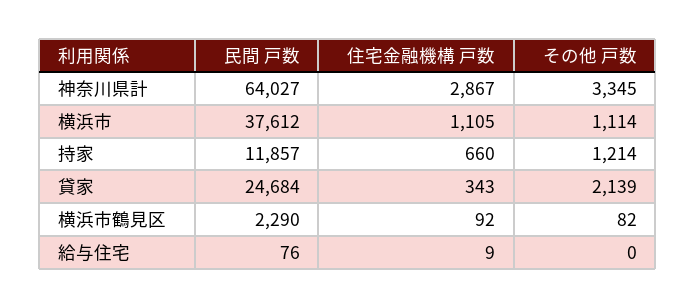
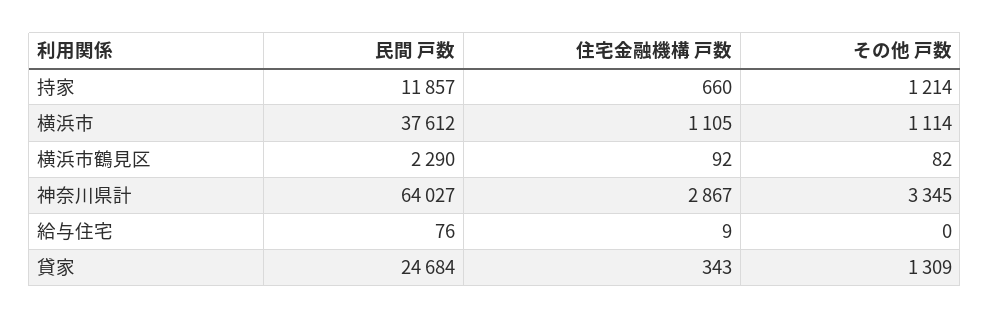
その他 戸数, 貸家: 2139 -> 1309

